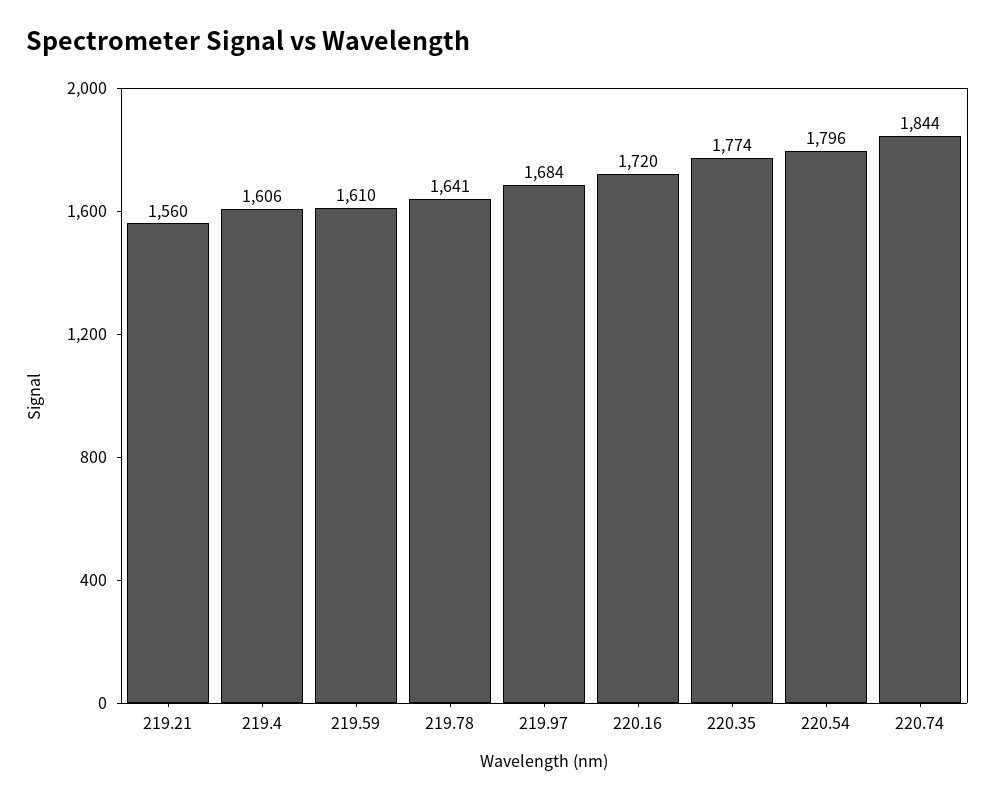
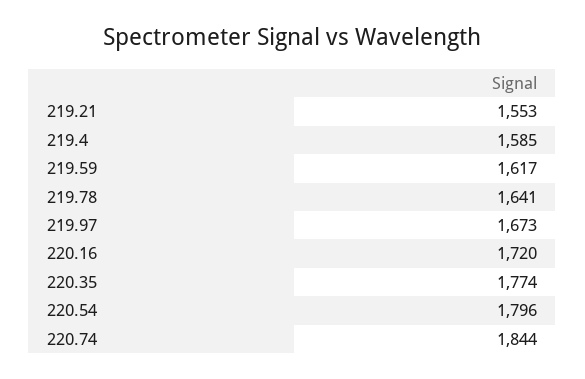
219.21: 1560 -> 1553
219.4: 1606 -> 1585
219.59: 1610 -> 1617
219.97: 1684 -> 1673

